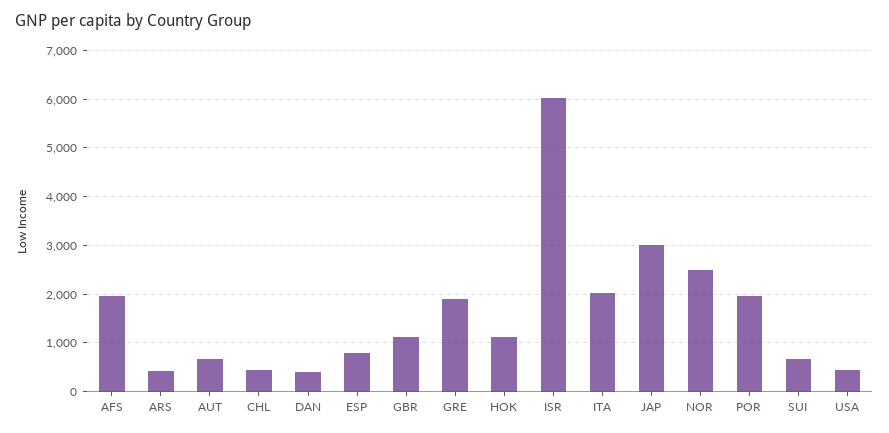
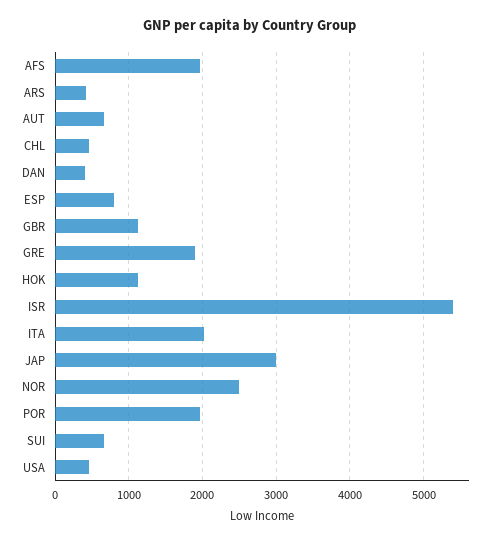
ISR: 6000 -> 5400

